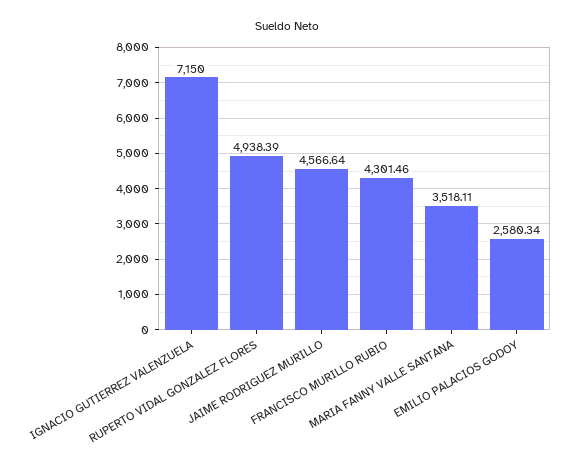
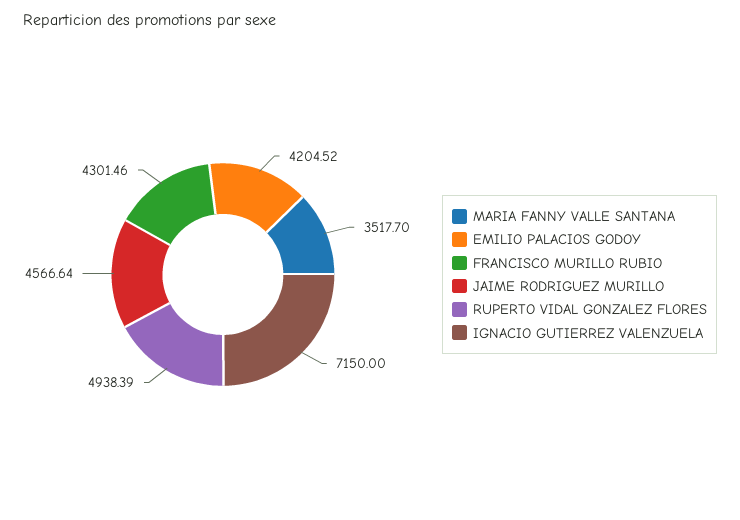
MARIA FANNY VALLE SANTANA: 3518.11 -> 3517.7
EMILIO PALACIOS GODOY: 2580.34 -> 4204.52

